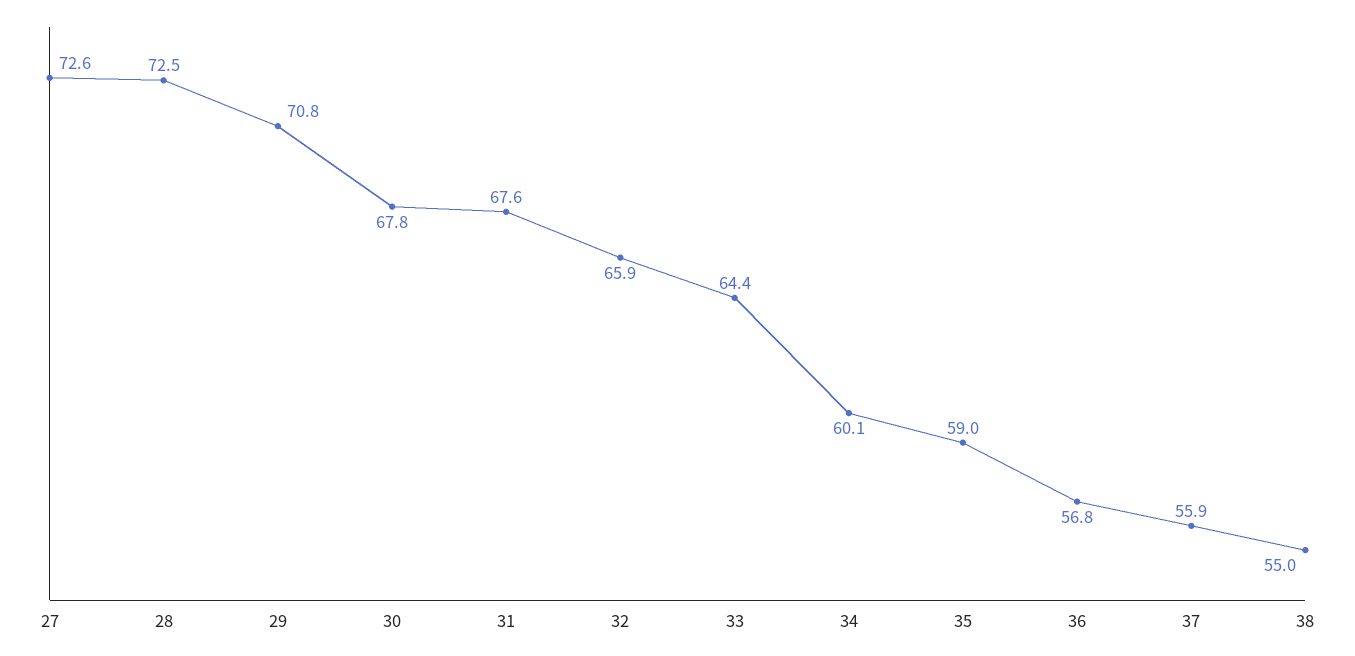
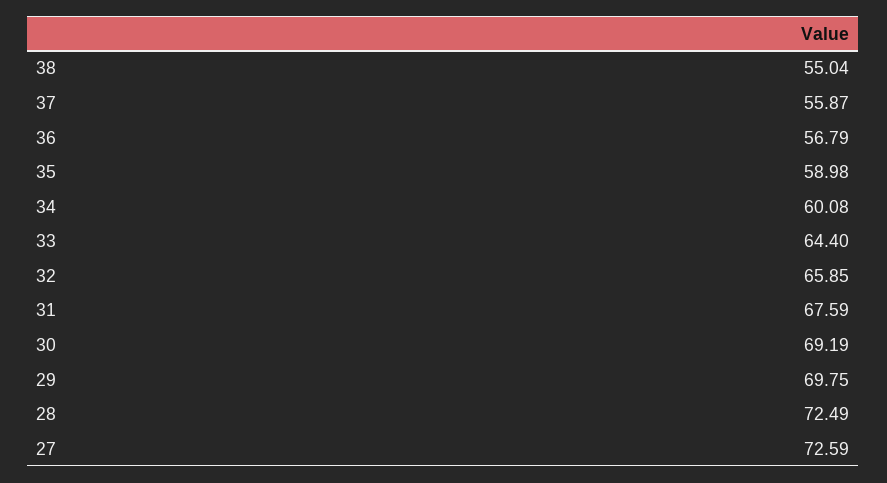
29: 70.8 -> 69.75
30: 67.8 -> 69.19

